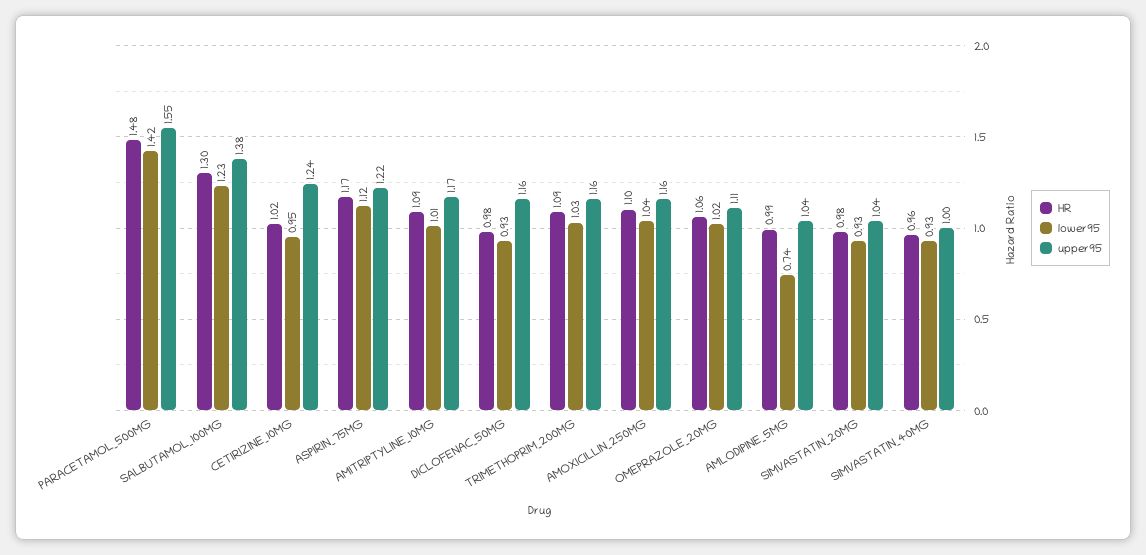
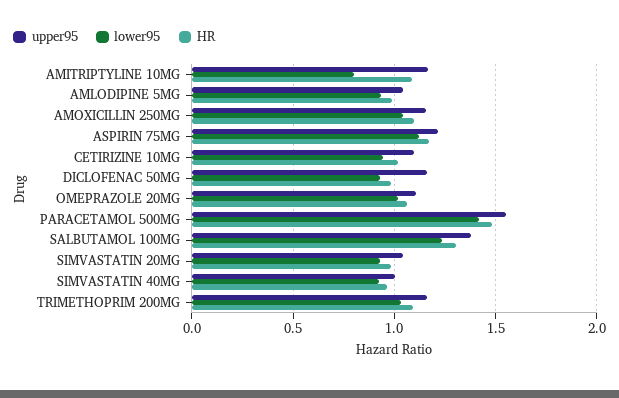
upper95, CETIRIZINE_10MG: 1.24 -> 1.1
lower95, AMITRIPTYLINE_10MG: 1.01 -> 0.8
lower95, AMLODIPINE_5MG: 0.74 -> 0.95

